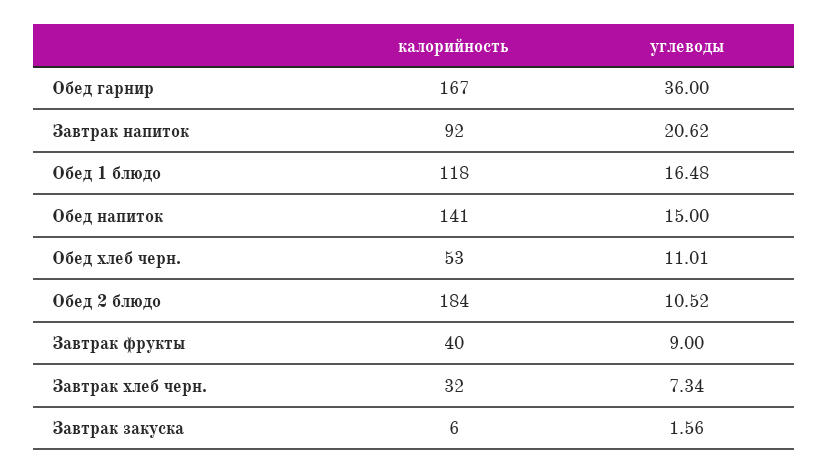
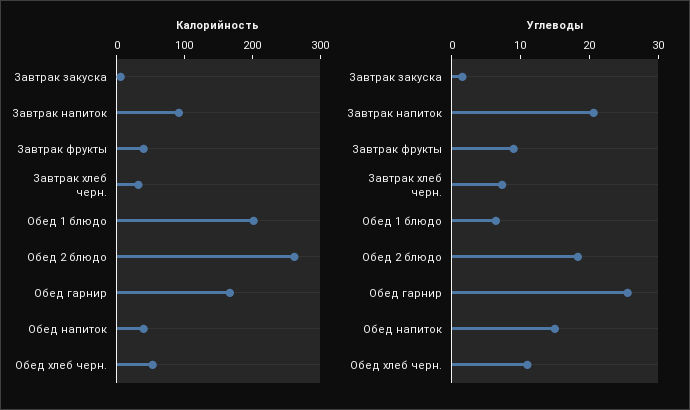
углеводы, Обед гарнир: 36 -> 26
калорийность, Обед 1 блюдо: 118 -> 200
углеводы, Обед 1 блюдо: 16.48 -> 6
калорийность, Обед напиток: 141 -> 40
калорийность, Обед 2 блюдо: 184 -> 260
углеводы, Обед 2 блюдо: 10.52 -> 18

